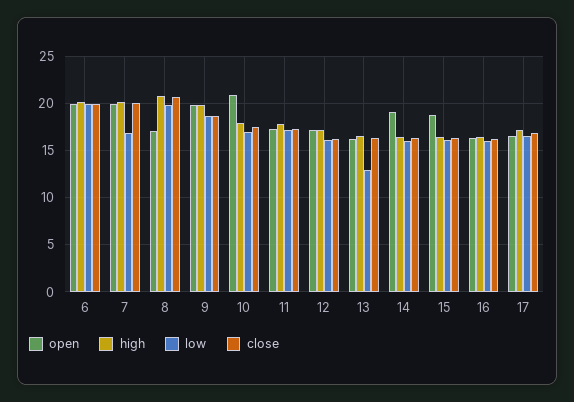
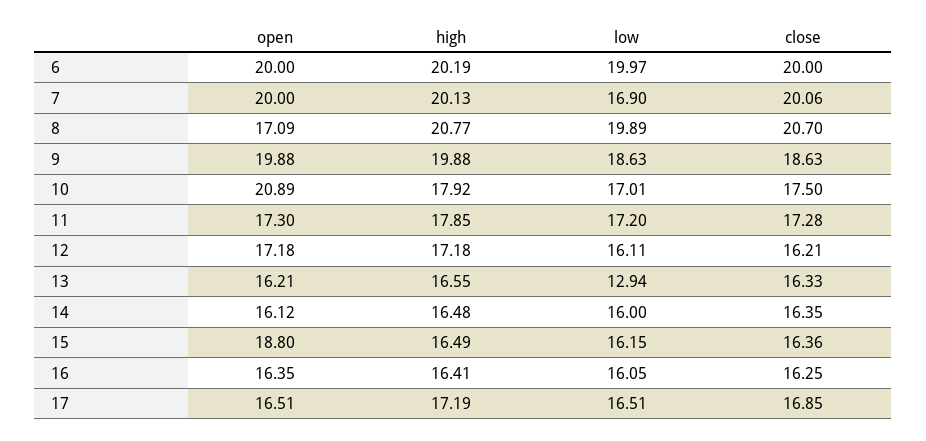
open, 14: 19 -> 16.12

